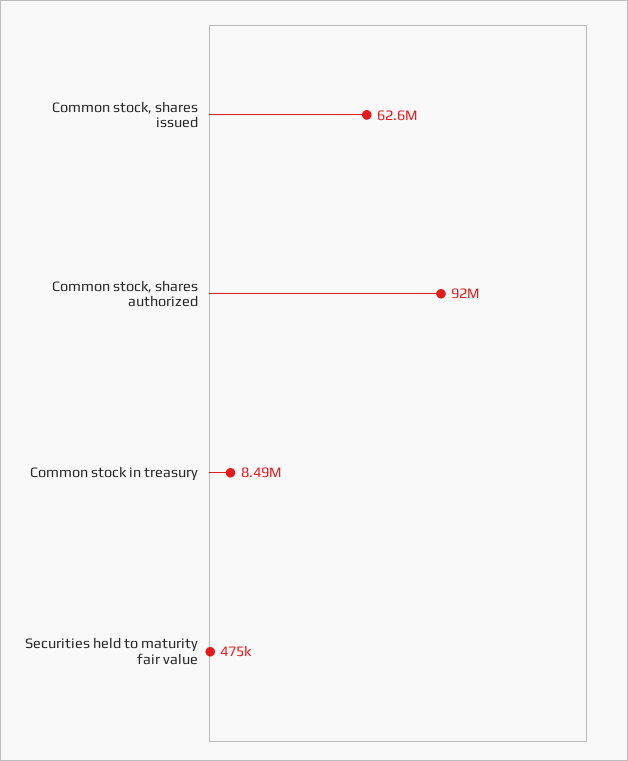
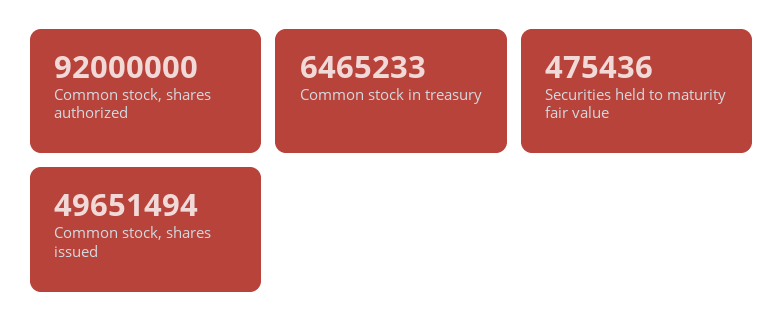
Common stock, shares issued: 62600000 -> 49651494
Common stock in treasury: 8490000 -> 6465233

